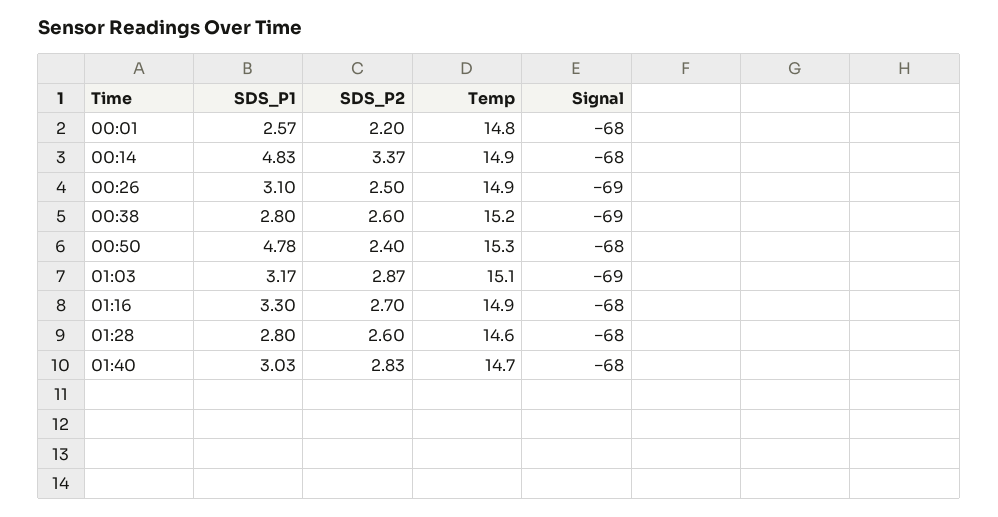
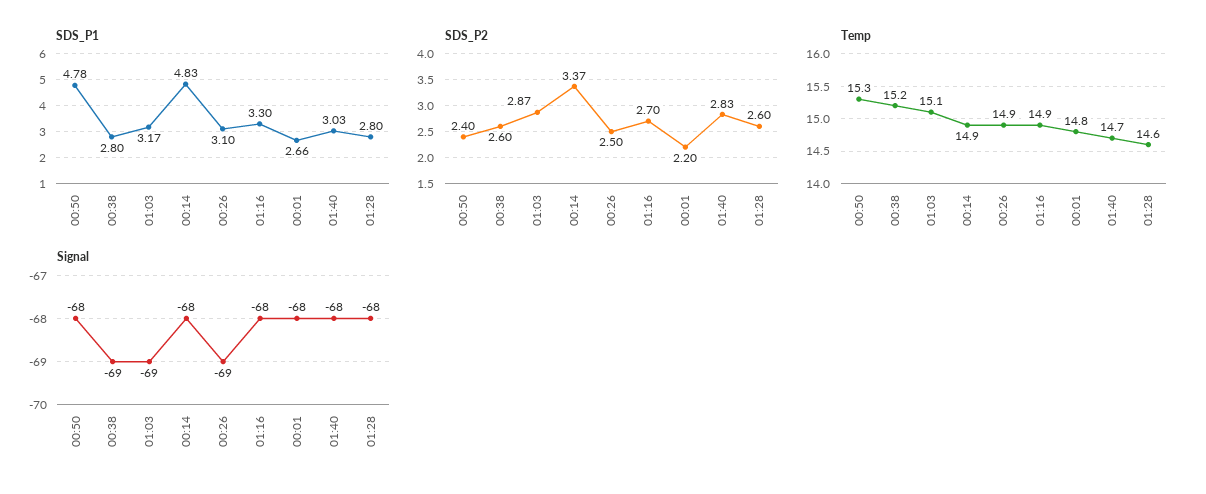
SDS_P1, 00:01: 2.57 -> 2.66

